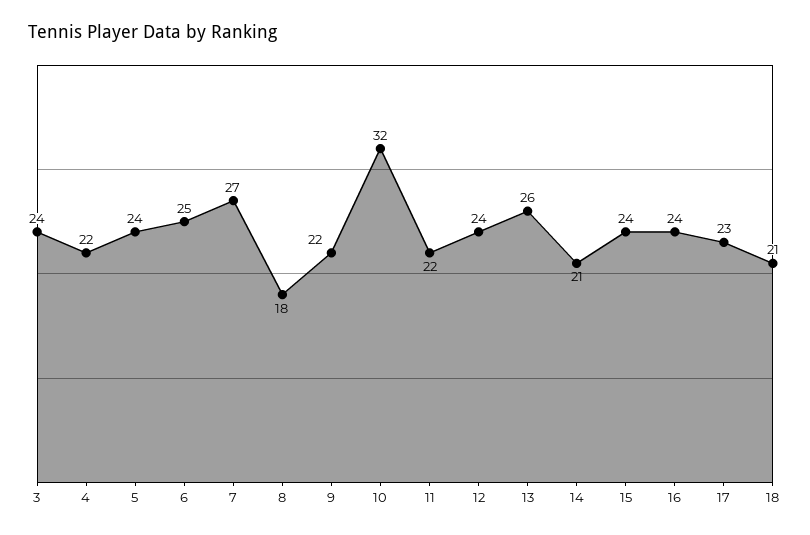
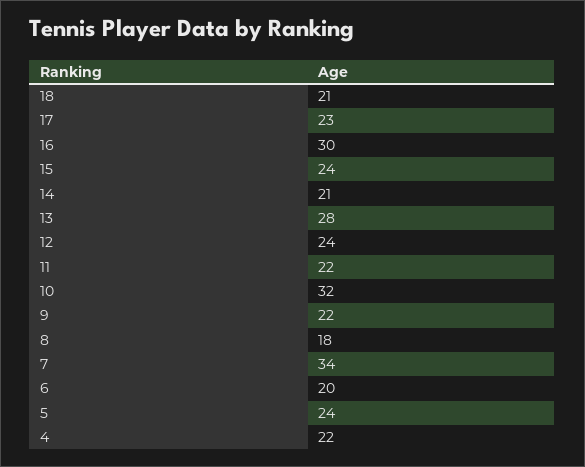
3: 24 -> none
6: 25 -> 20
7: 27 -> 34
13: 26 -> 28
16: 24 -> 30

